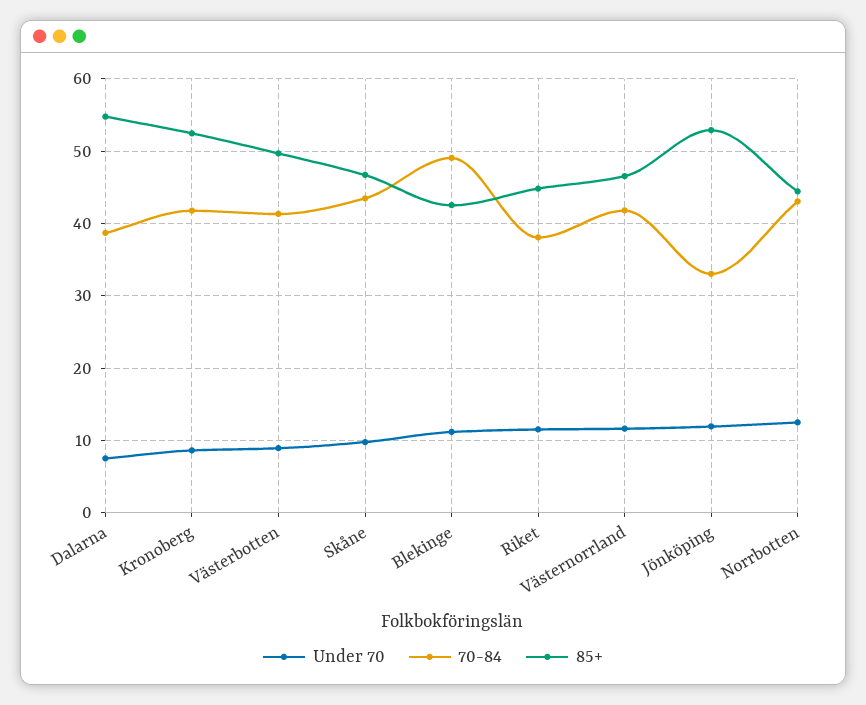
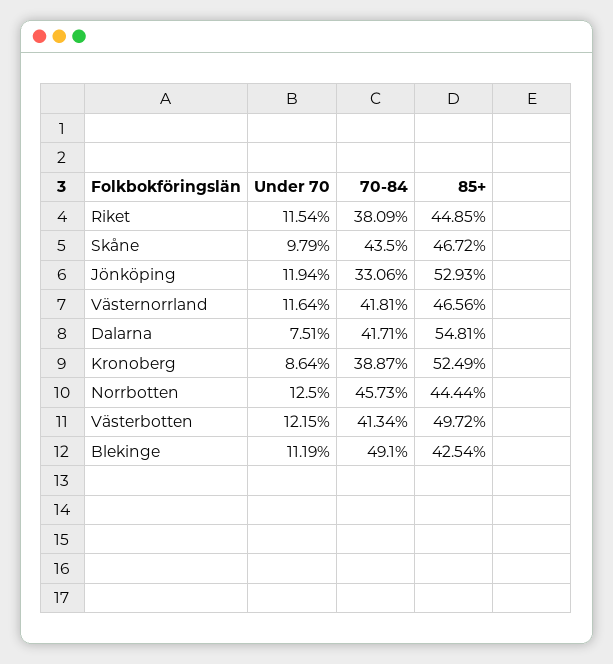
70-84, Dalarna: 39 -> 41.71
70-84, Kronoberg: 42 -> 38.87
Under 70, Västerbotten: 9 -> 12.15
70-84, Norrbotten: 43 -> 45.73

